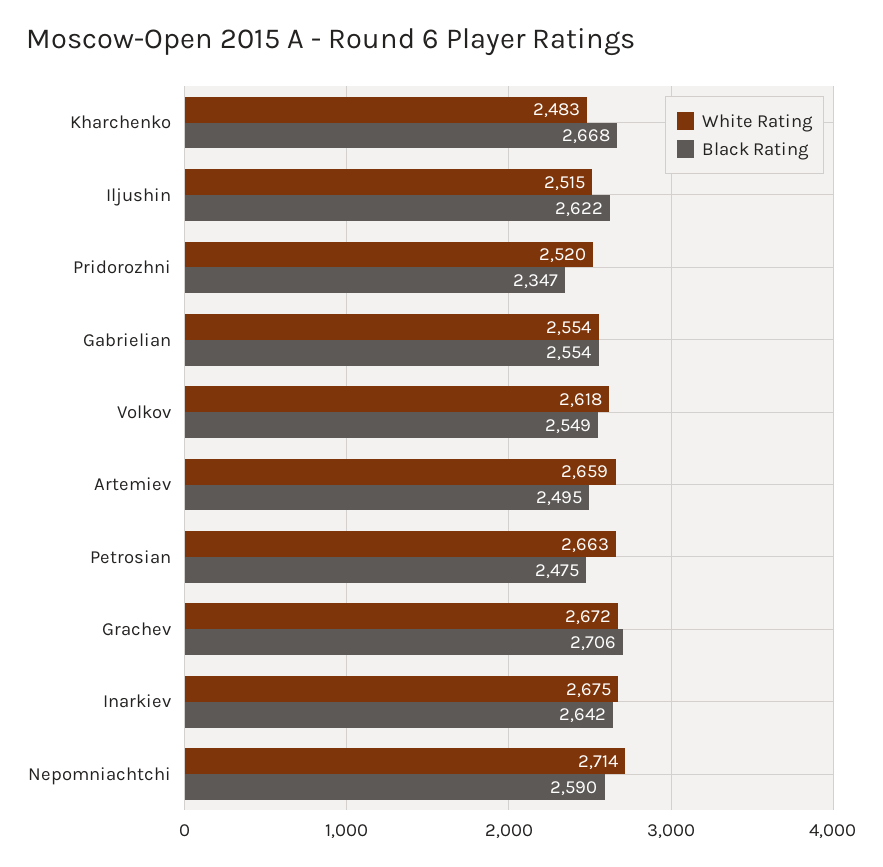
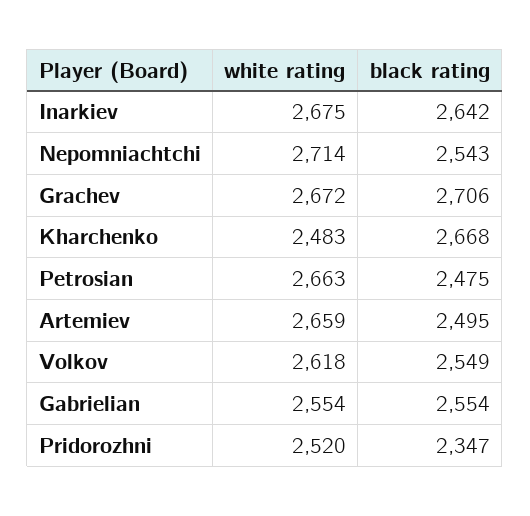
White Rating, Iljushin: 2515 -> none
Black Rating, Iljushin: 2622 -> none
Black Rating, Nepomniachtchi: 2590 -> 2543

